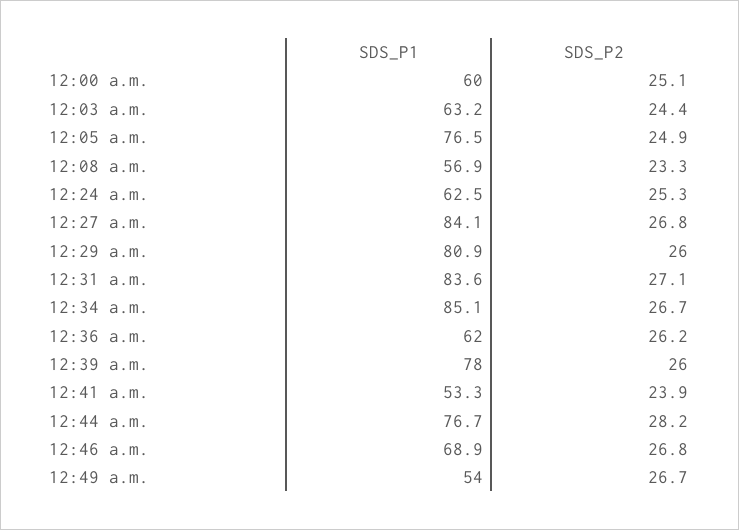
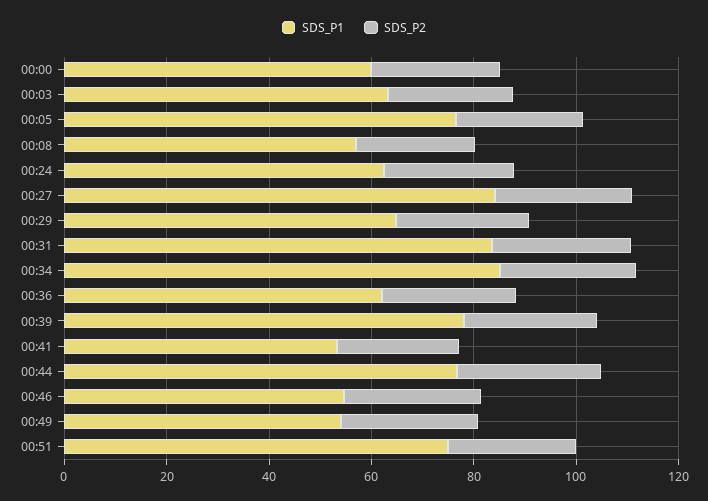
SDS_P1, 12:29 a.m.: 80.9 -> 65
SDS_P1, 12:46 a.m.: 68.9 -> 55
SDS_P1, 00:51: none -> 75
SDS_P2, 00:51: none -> 25

